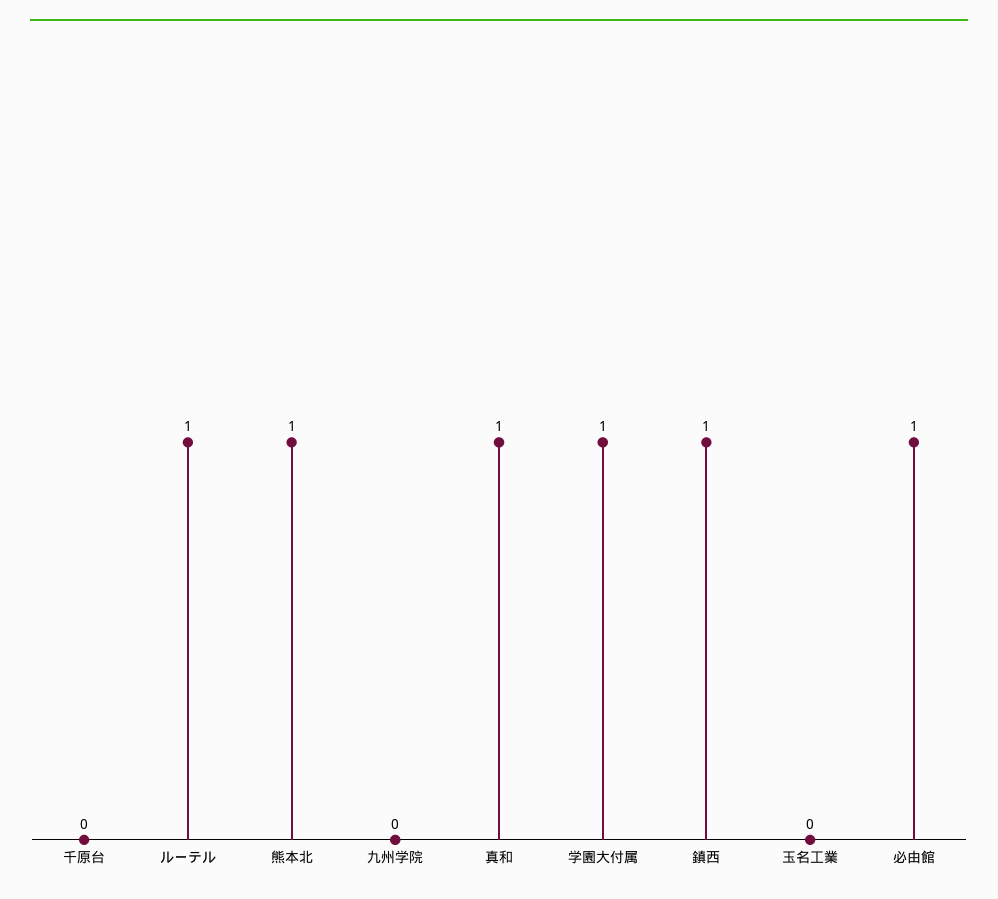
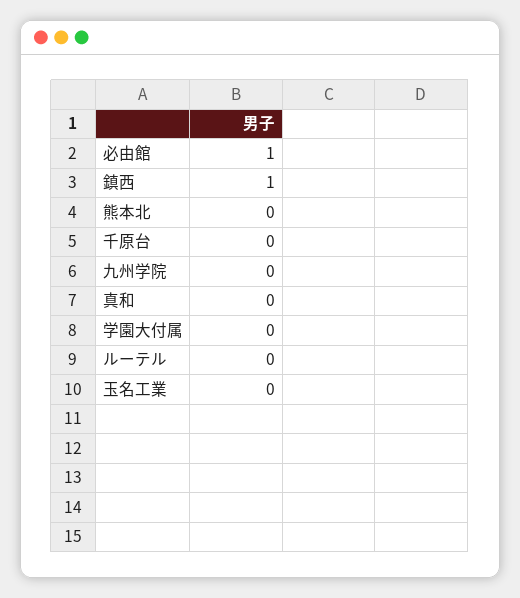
ルーテル: 1 -> 0
熊本北: 1 -> 0
真和: 1 -> 0
学園大付属: 1 -> 0

